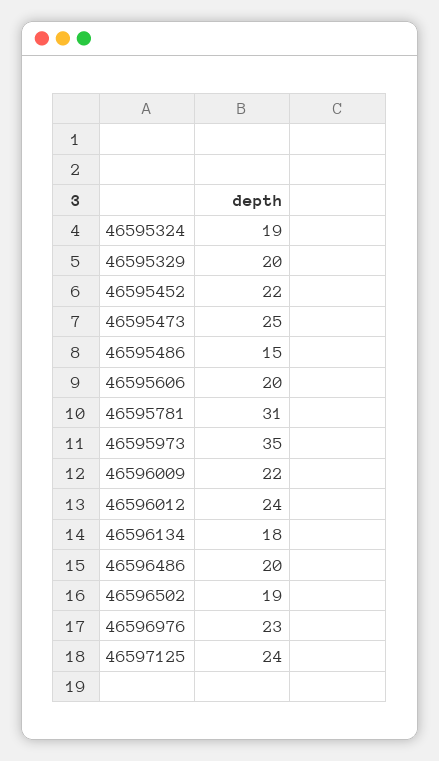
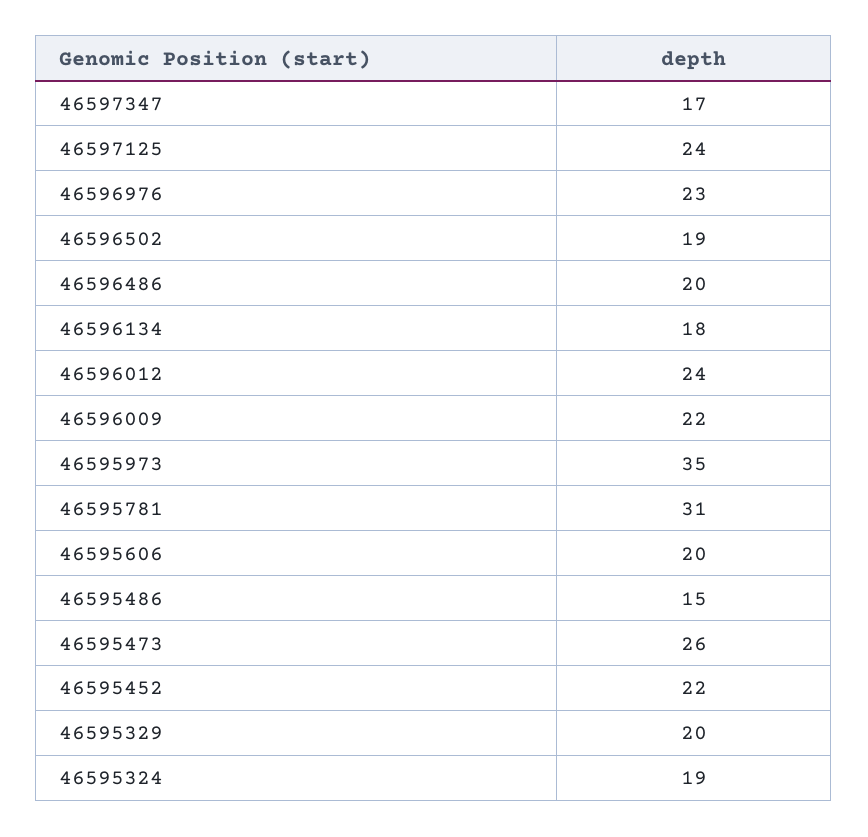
46595473: 25 -> 26
46597347: none -> 17

